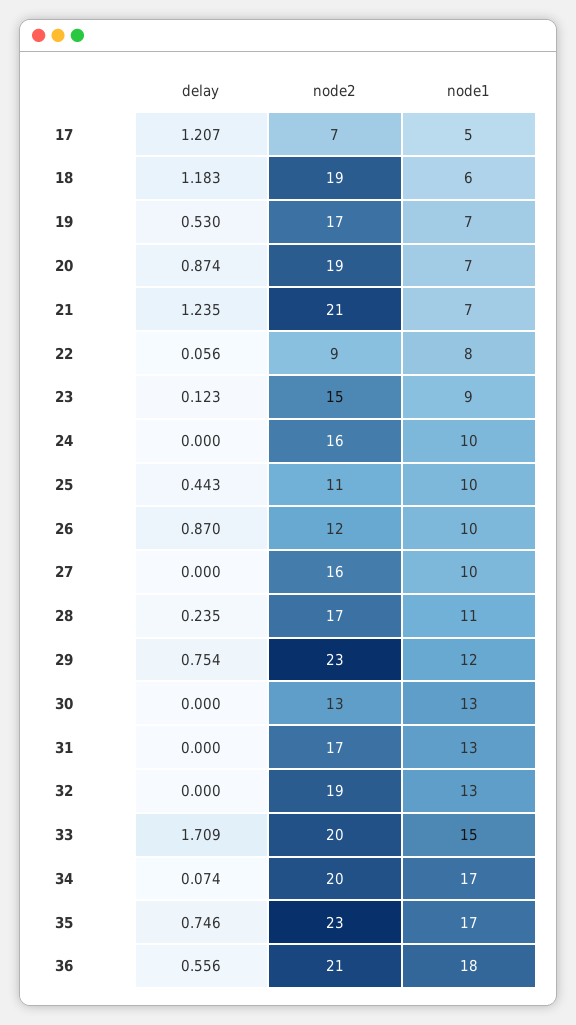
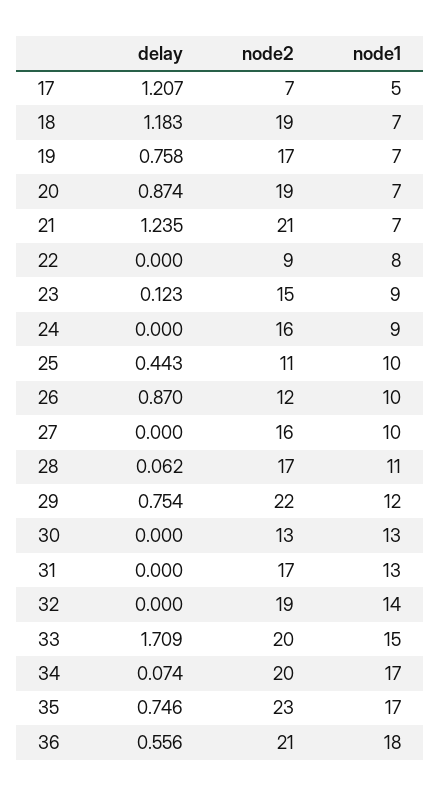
node1, 18: 6 -> 7
delay, 19: 0.53 -> 0.758
delay, 22: 0.056 -> 0
node1, 24: 10 -> 9
delay, 28: 0.235 -> 0.062
node2, 29: 23 -> 22
node1, 32: 13 -> 14

